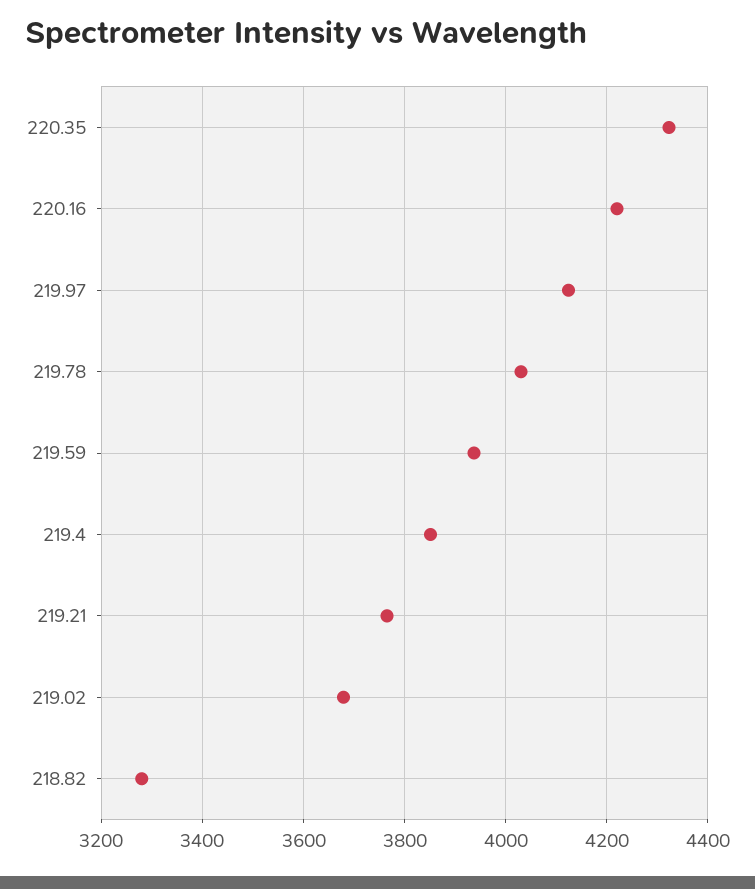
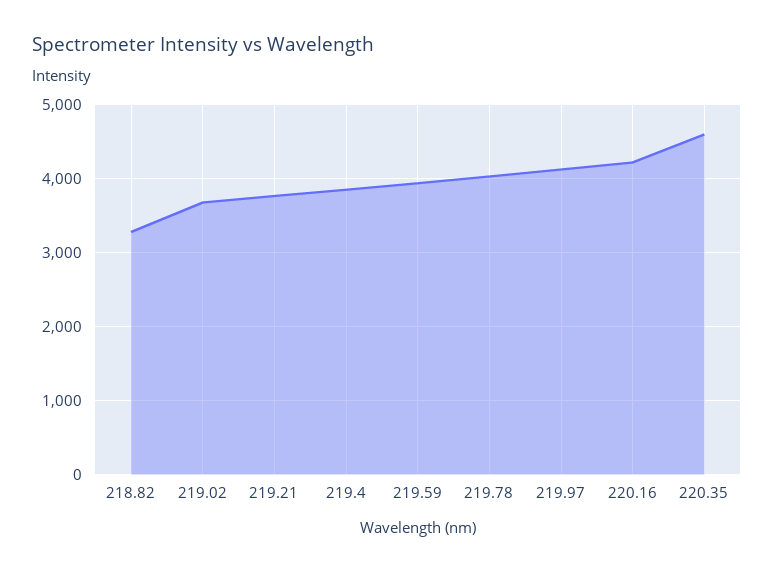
220.35: 4320 -> 4600

